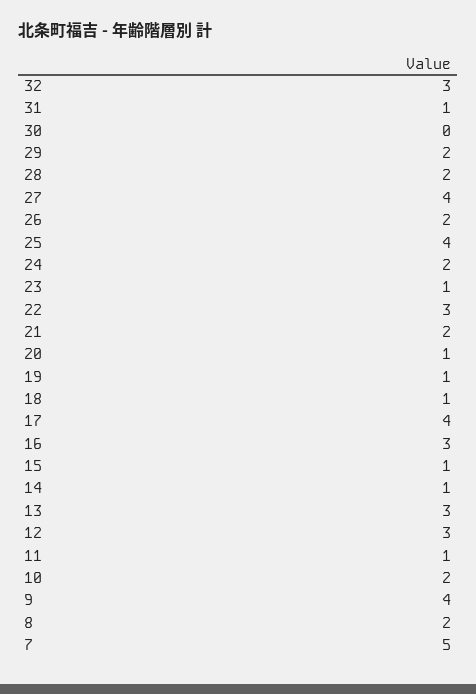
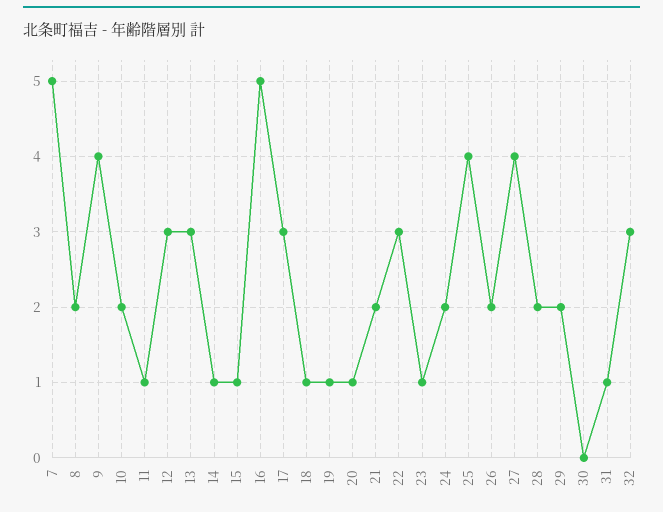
17: 4 -> 3
16: 3 -> 5

